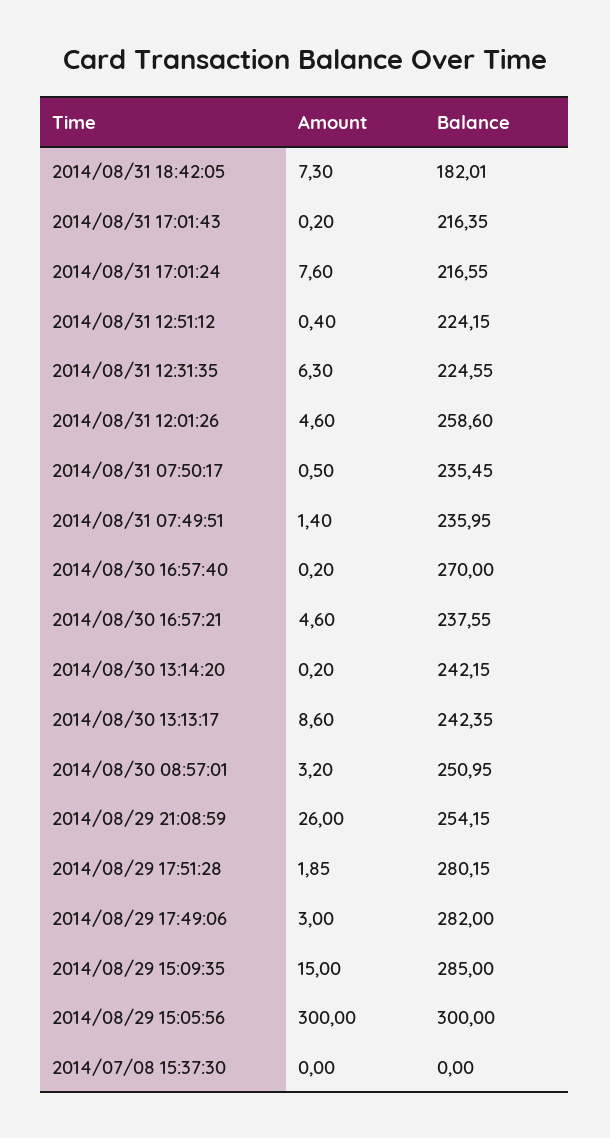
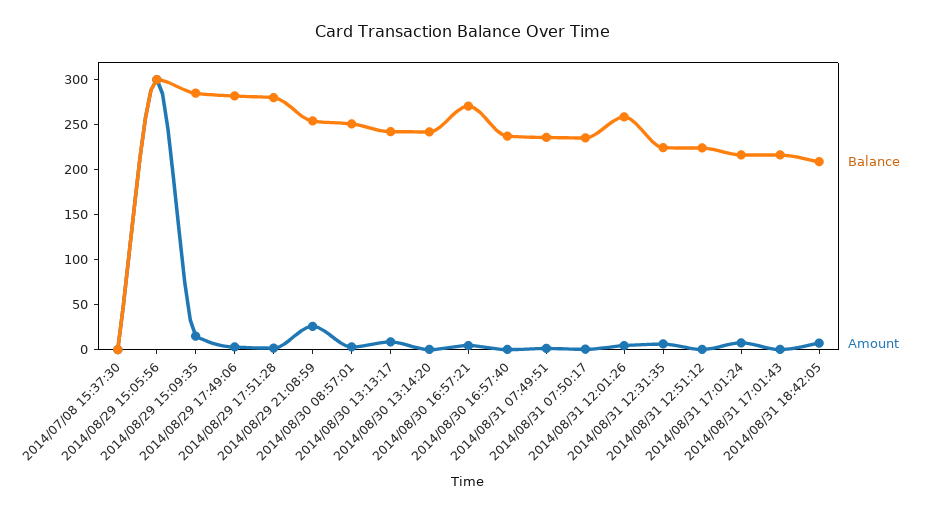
Balance, 2014/08/31 18:42:05: 182.01 -> 210
Balance, 2014/08/30 16:57:40: 270 -> 240
Balance, 2014/08/30 16:57:21: 237.55 -> 270

